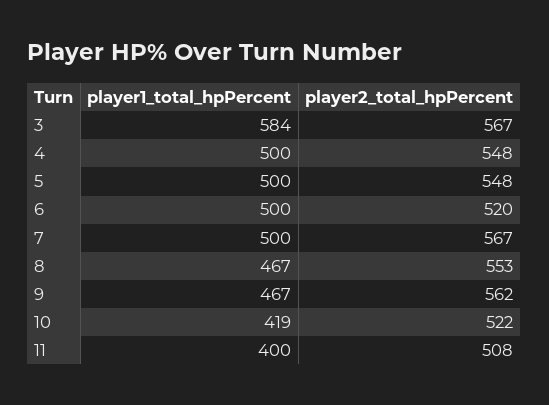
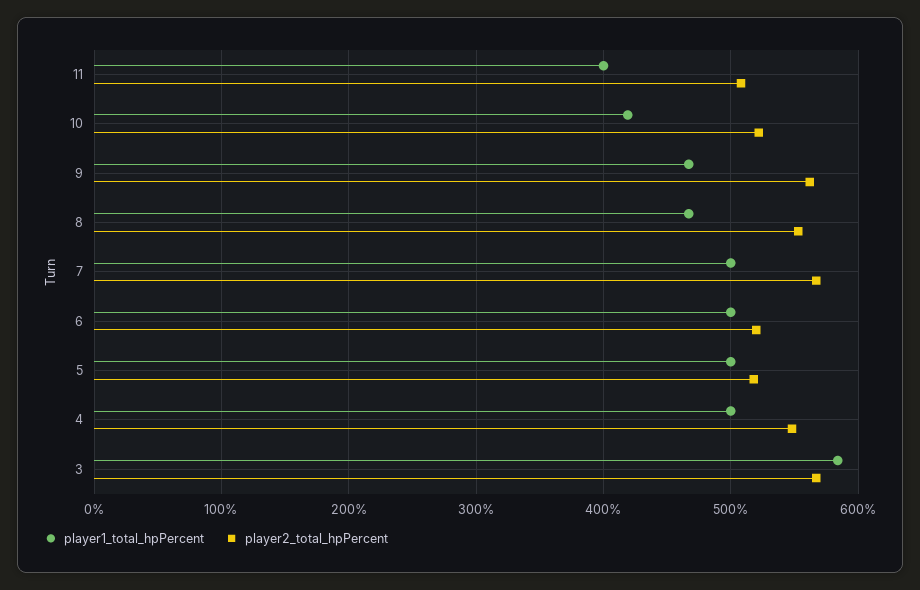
player2_total_hpPercent, 5: 548 -> 520

